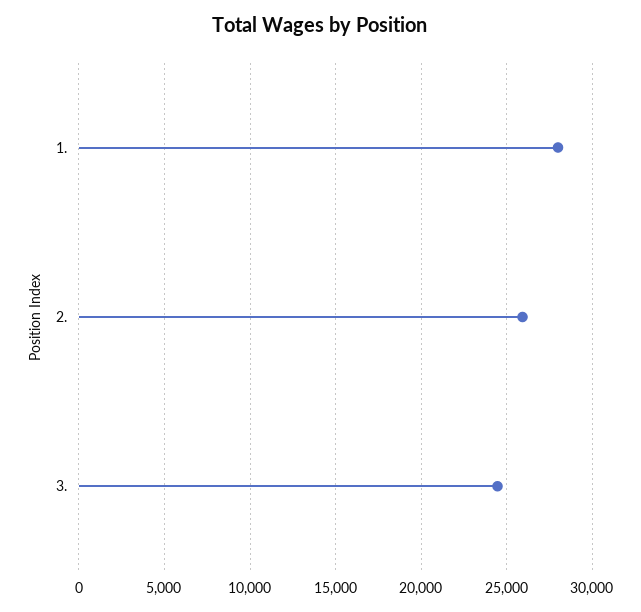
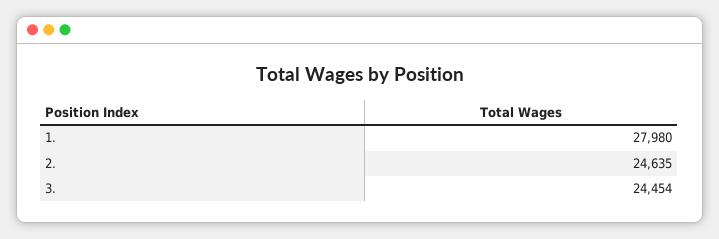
2.: 26000 -> 24635

